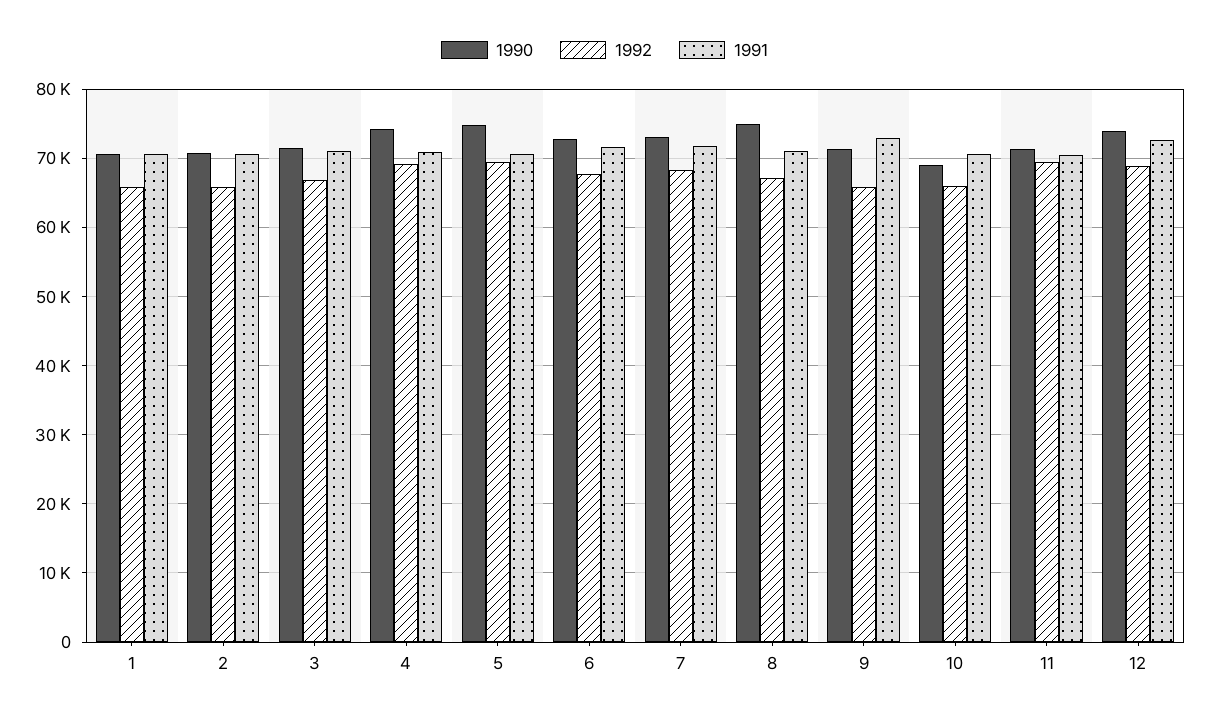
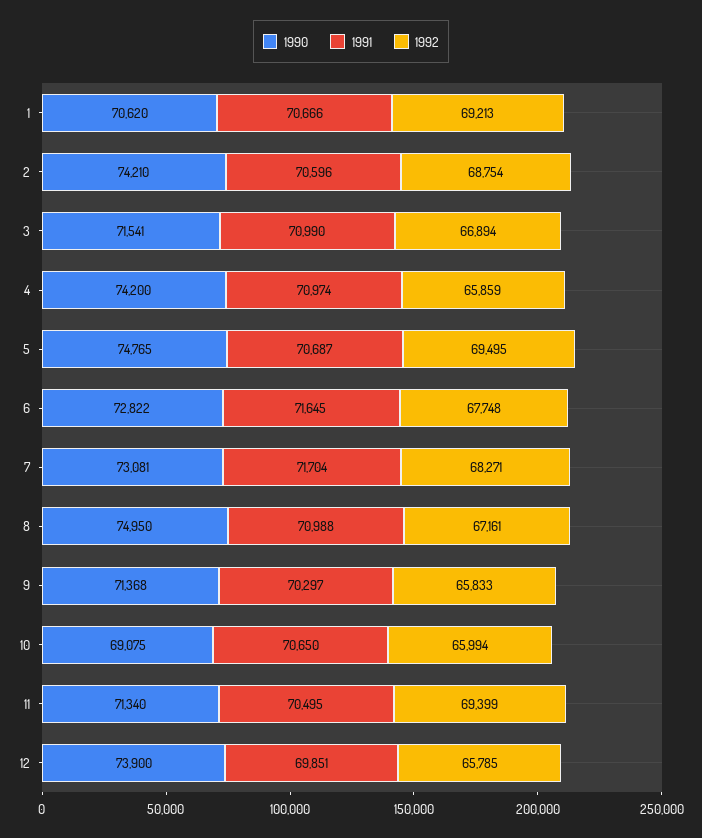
1992, 1: 66000 -> 69213
1990, 2: 71000 -> 74210
1992, 2: 66000 -> 68754
1992, 4: 69000 -> 65859
1991, 9: 73000 -> 70297
1992, 12: 69000 -> 65785
1991, 12: 73000 -> 69851

